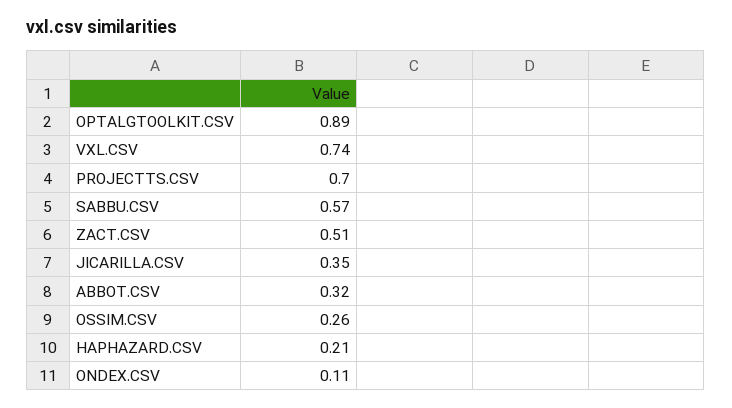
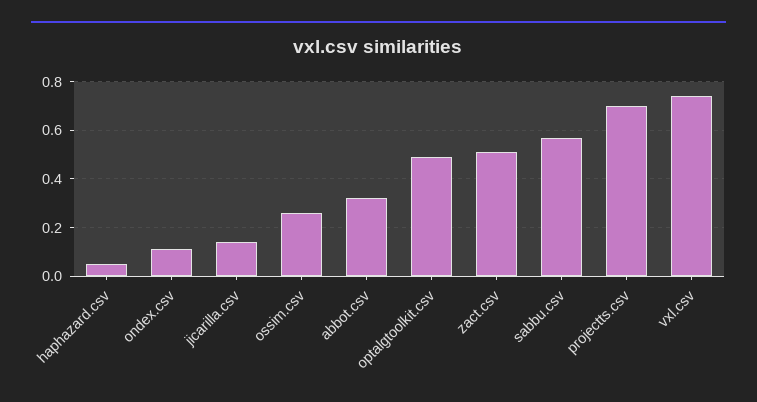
OPTALGTOOLKIT.CSV: 0.89 -> 0.5
JICARILLA.CSV: 0.35 -> 0.15
HAPHAZARD.CSV: 0.21 -> 0.05

